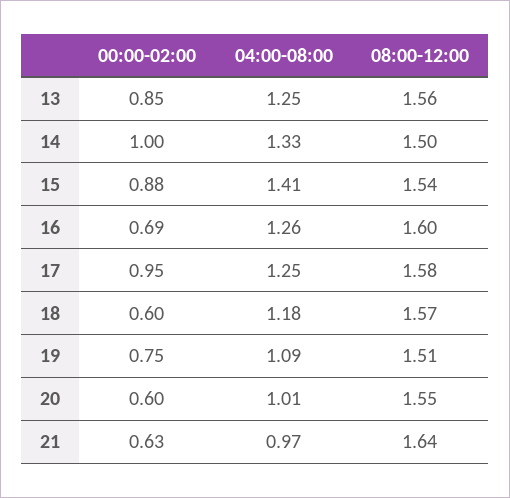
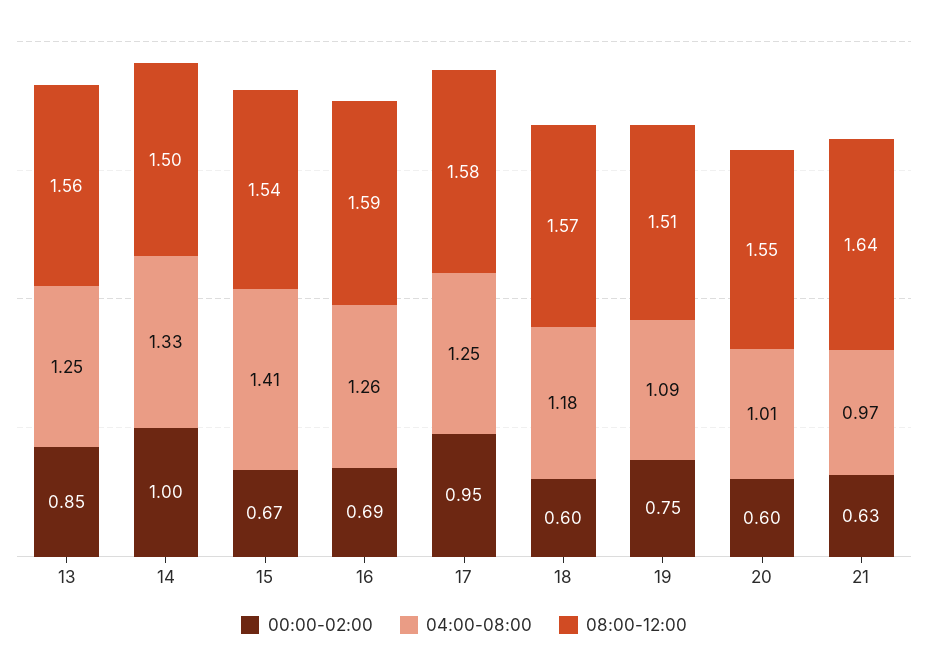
00:00-02:00, 15: 0.88 -> 0.67
08:00-12:00, 16: 1.6 -> 1.59

